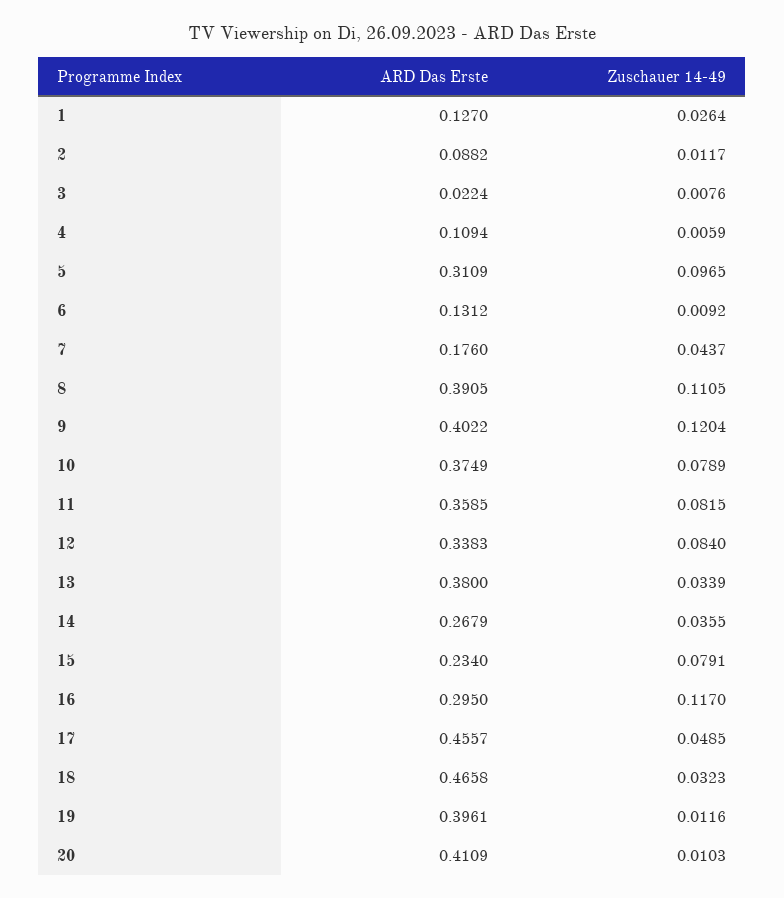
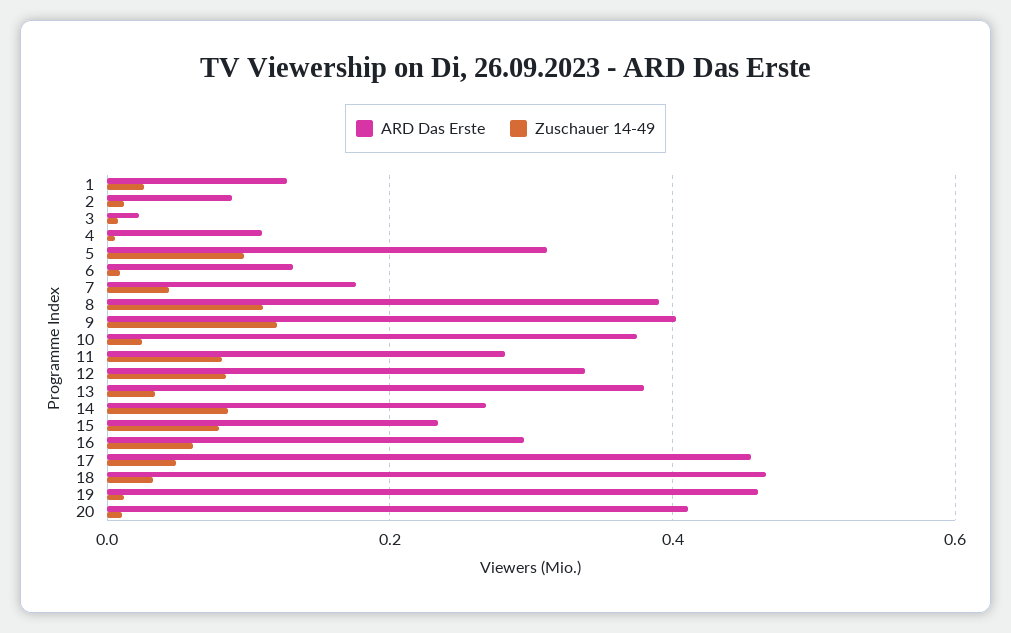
Zuschauer 14-49, 10: 0.0789 -> 0.02
ARD Das Erste, 11: 0.3585 -> 0.28
Zuschauer 14-49, 14: 0.0355 -> 0.08
Zuschauer 14-49, 16: 0.117 -> 0.06
ARD Das Erste, 19: 0.3961 -> 0.46

